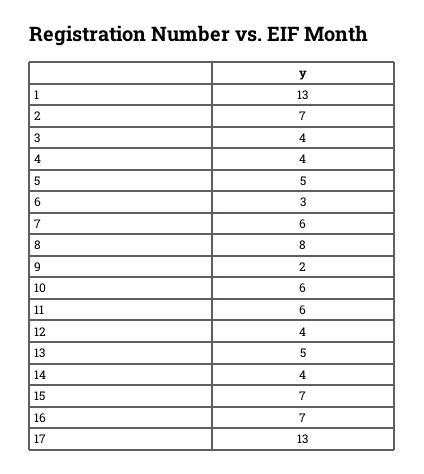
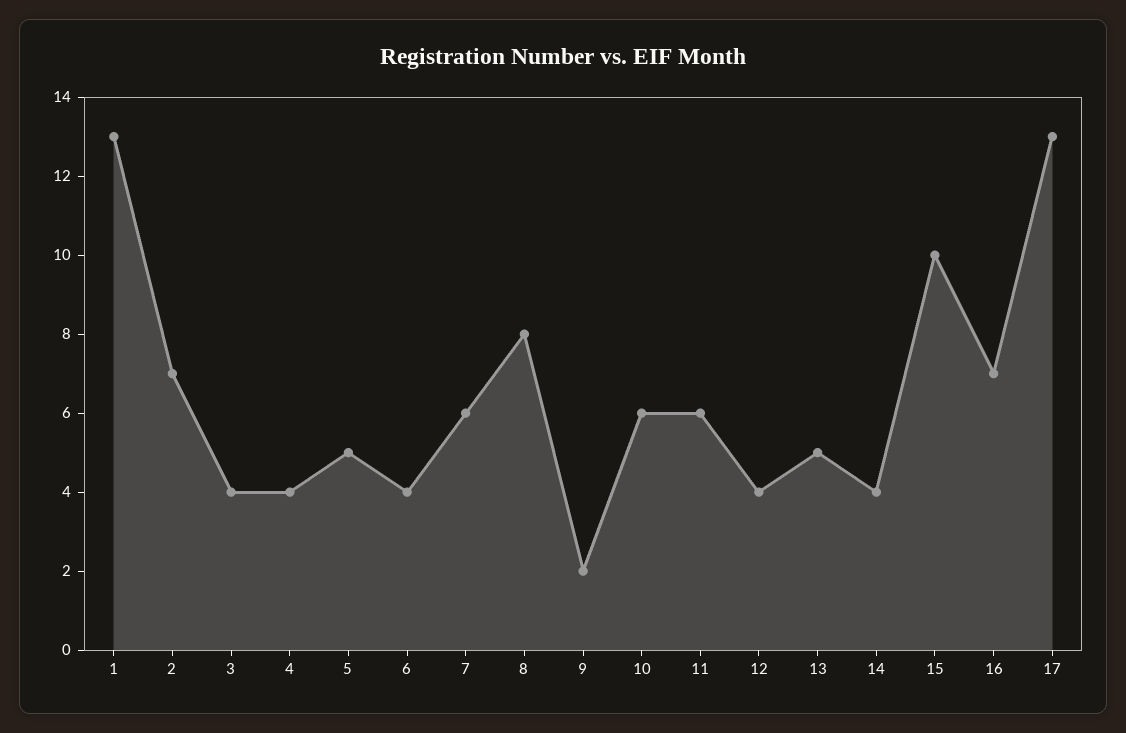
6: 3 -> 4
15: 7 -> 10

